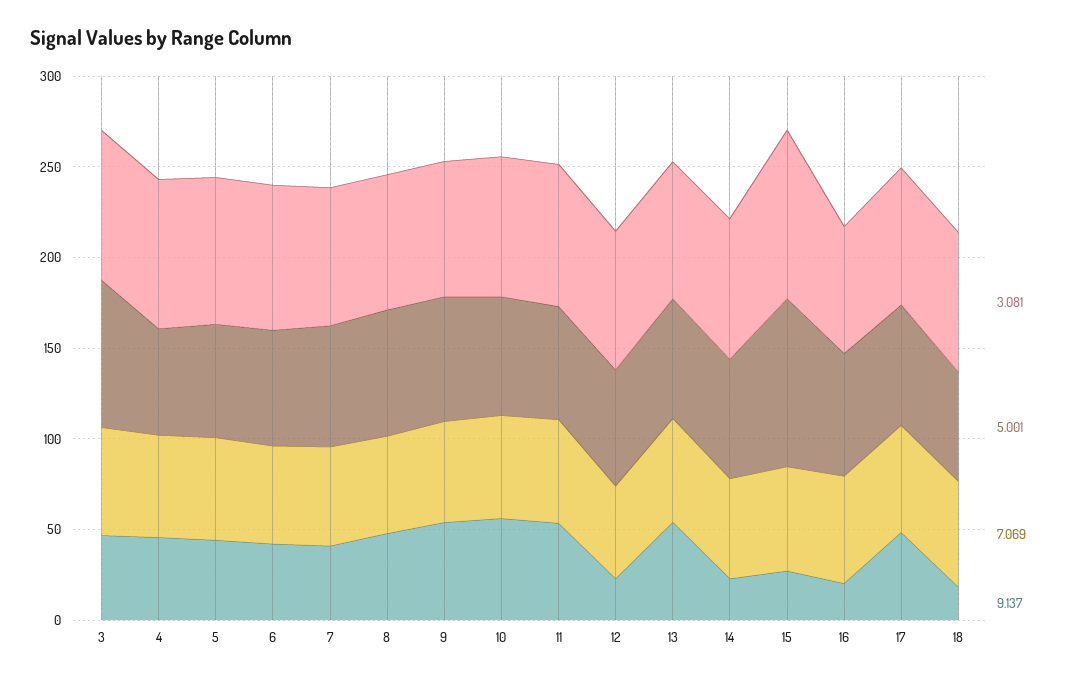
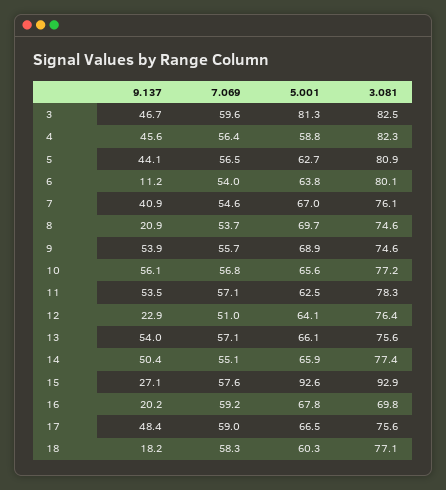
9.137, 6: 40 -> 11.2
9.137, 8: 50 -> 20.9
9.137, 14: 20 -> 50.4

